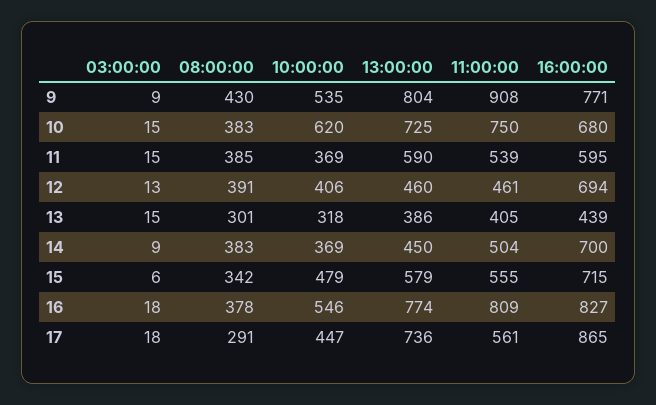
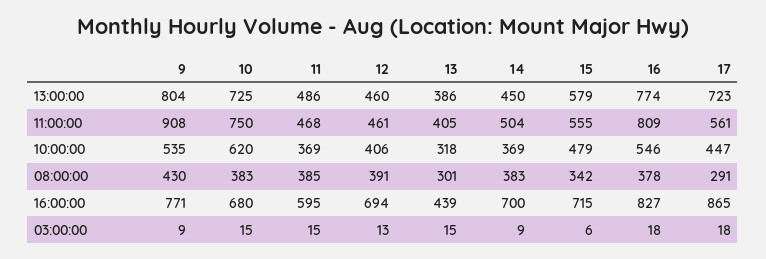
13:00:00, 11: 590 -> 486
11:00:00, 11: 539 -> 468
13:00:00, 17: 736 -> 723

